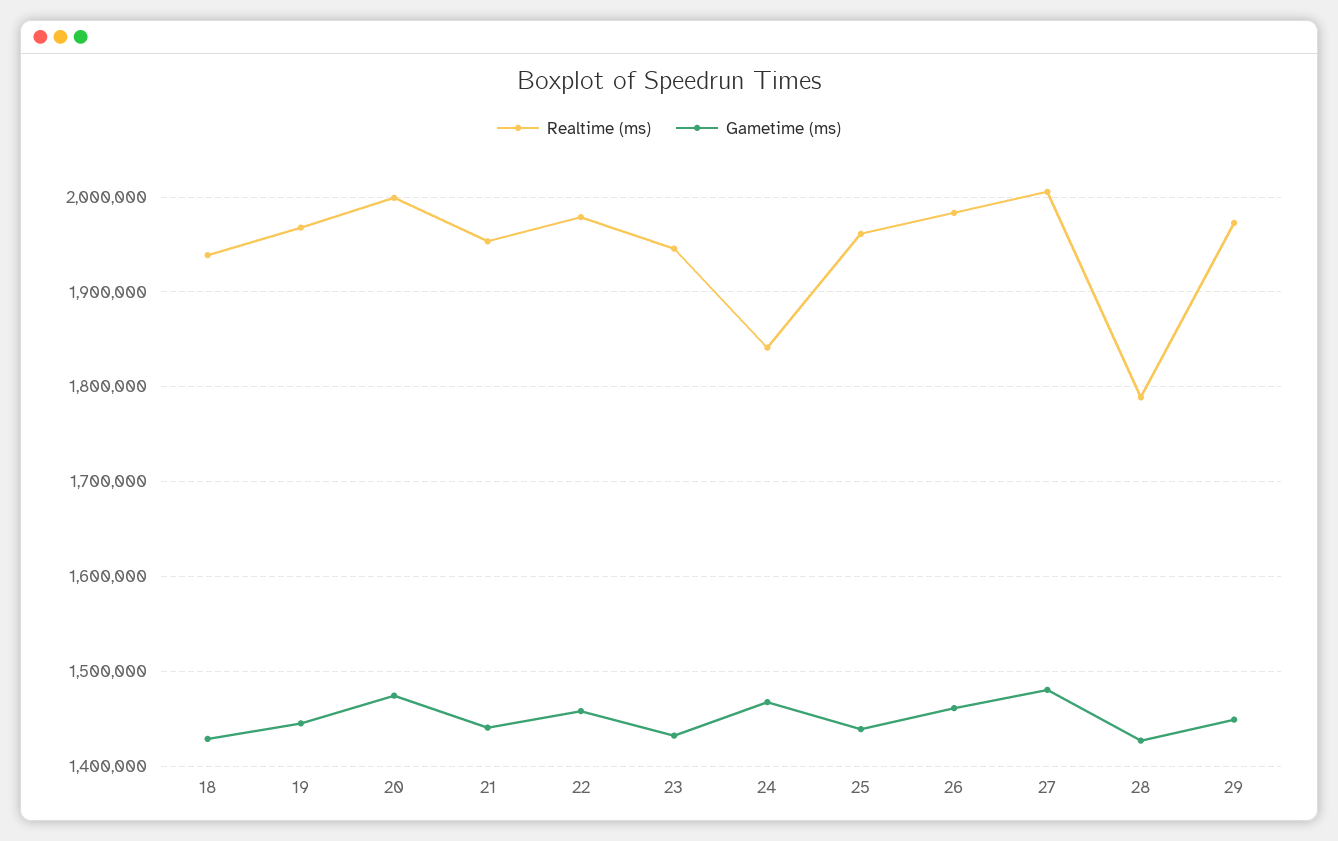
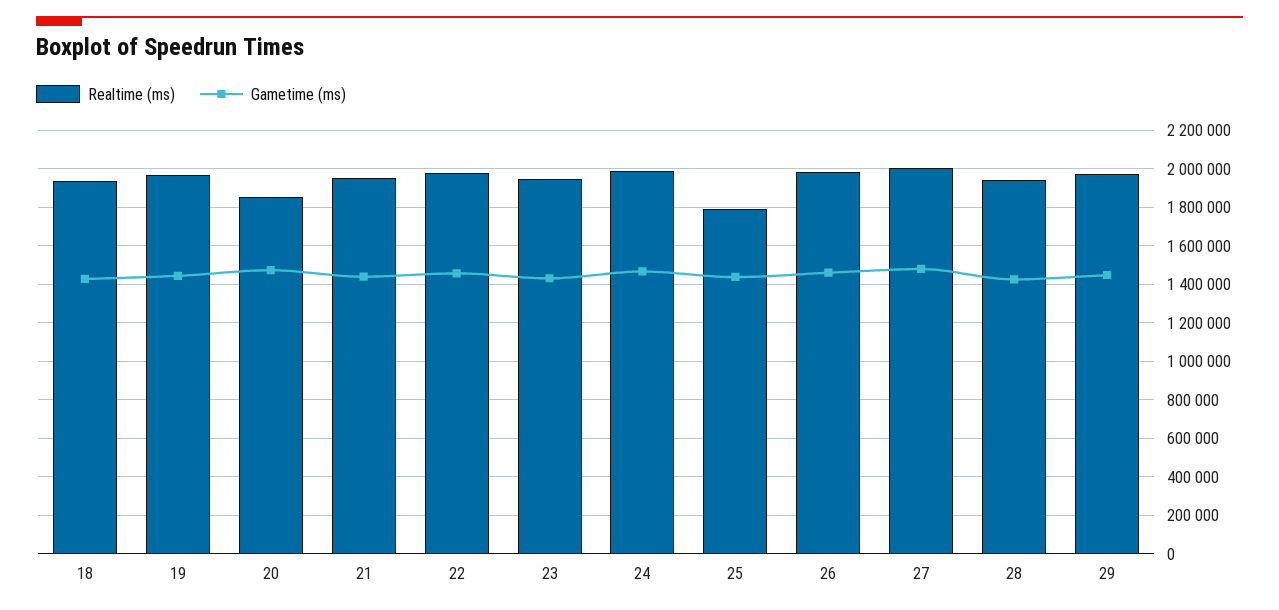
Realtime (ms), 20: 2000000 -> 1850000
Realtime (ms), 24: 1840000 -> 2000000
Realtime (ms), 25: 1960000 -> 1800000
Realtime (ms), 28: 1790000 -> 1950000

